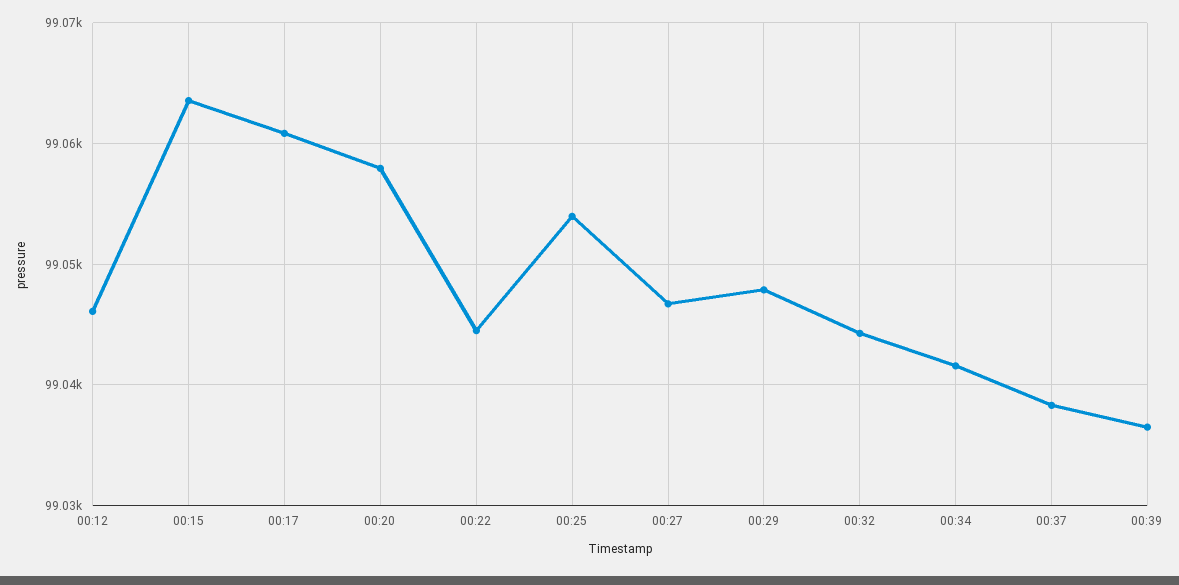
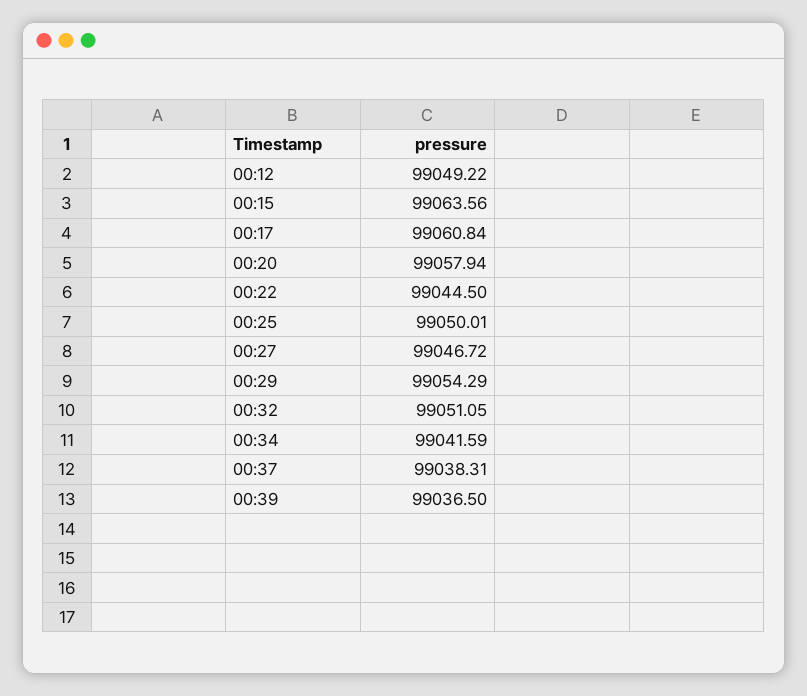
00:12: 99046 -> 99049.22
00:25: 99054 -> 99050.01
00:29: 99048 -> 99054.29
00:32: 99044 -> 99051.05

